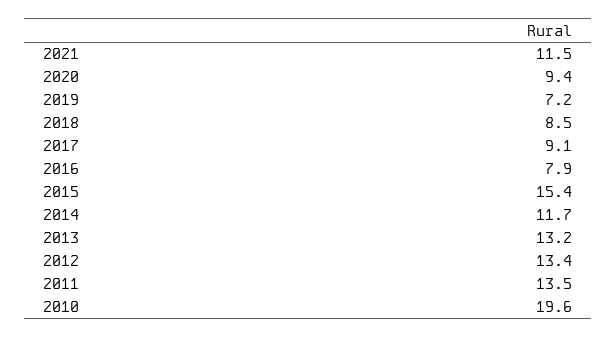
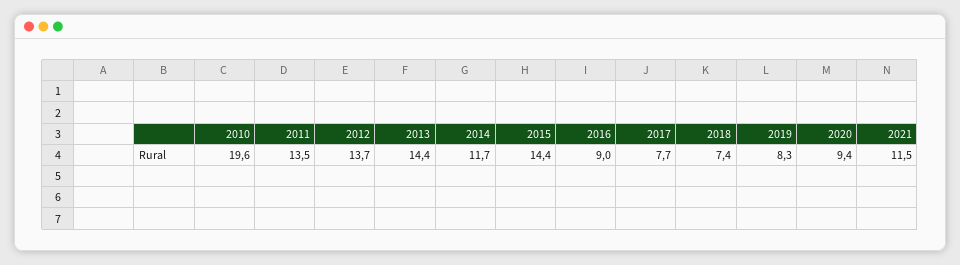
2019: 7.2 -> 8.3
2018: 8.5 -> 7.4
2017: 9.1 -> 7.7
2016: 7.9 -> 9
2015: 15.4 -> 14.4
2013: 13.2 -> 14.4
2012: 13.4 -> 13.7

